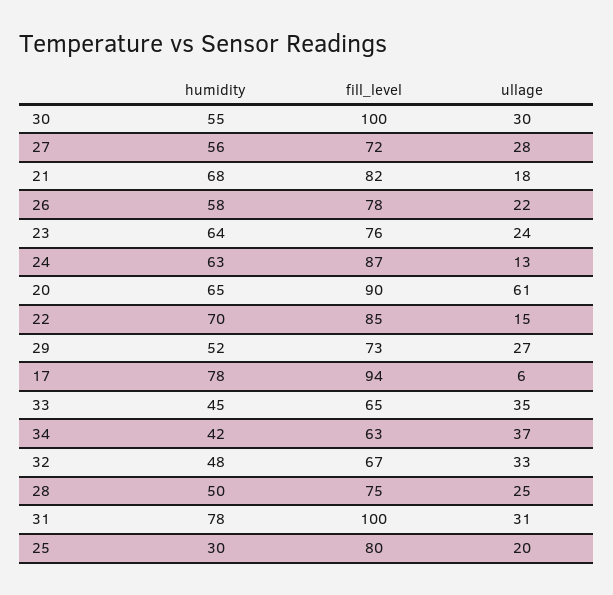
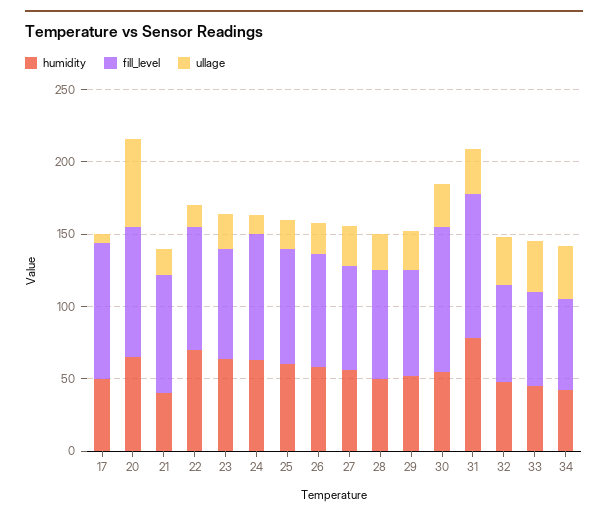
humidity, 21: 68 -> 40
humidity, 17: 78 -> 50
humidity, 25: 30 -> 60

